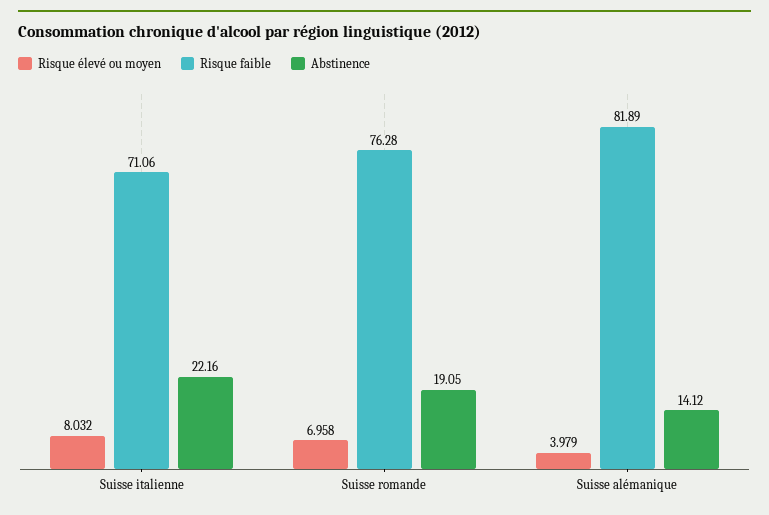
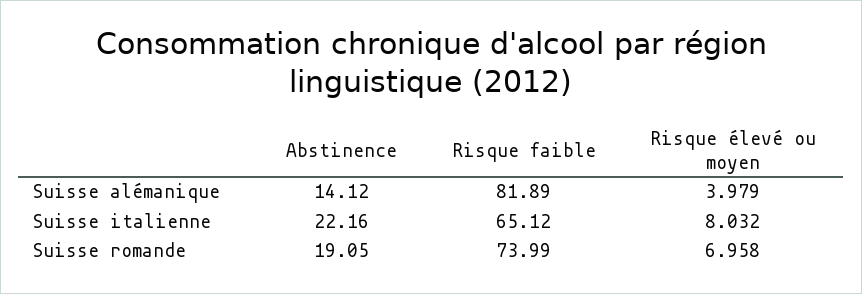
Risque faible, Suisse italienne: 71.06 -> 65.12
Risque faible, Suisse romande: 76.28 -> 73.99

